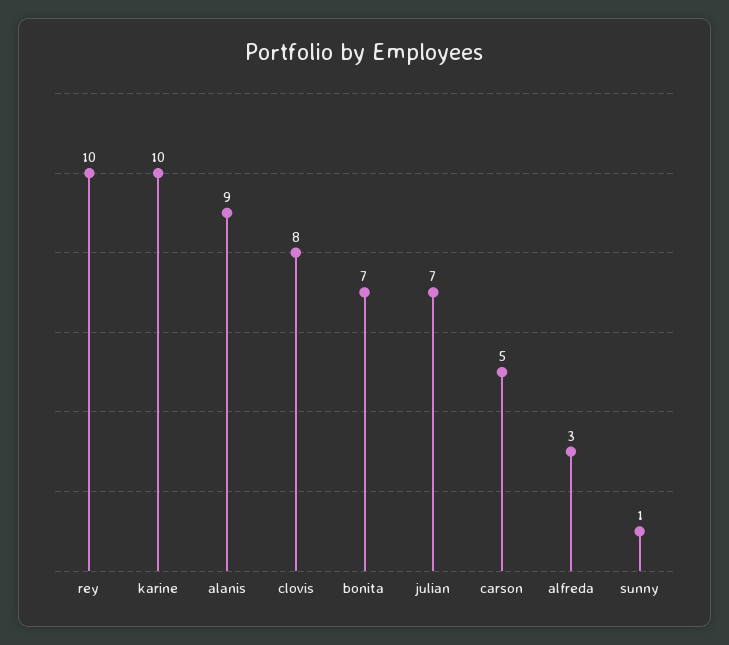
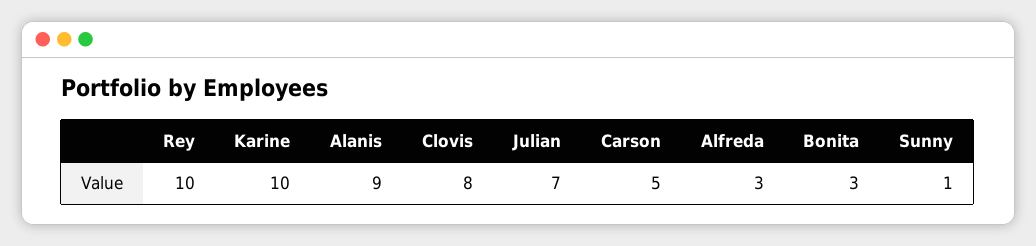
bonita: 7 -> 3

